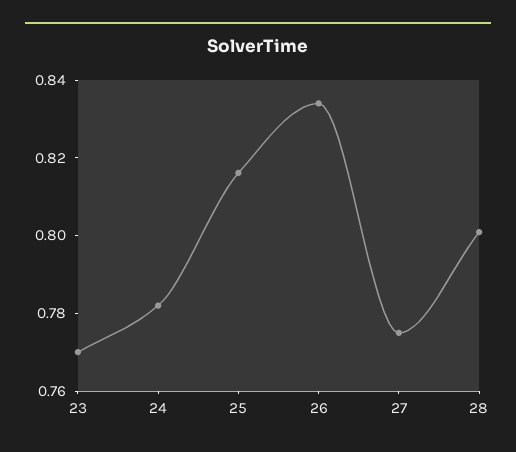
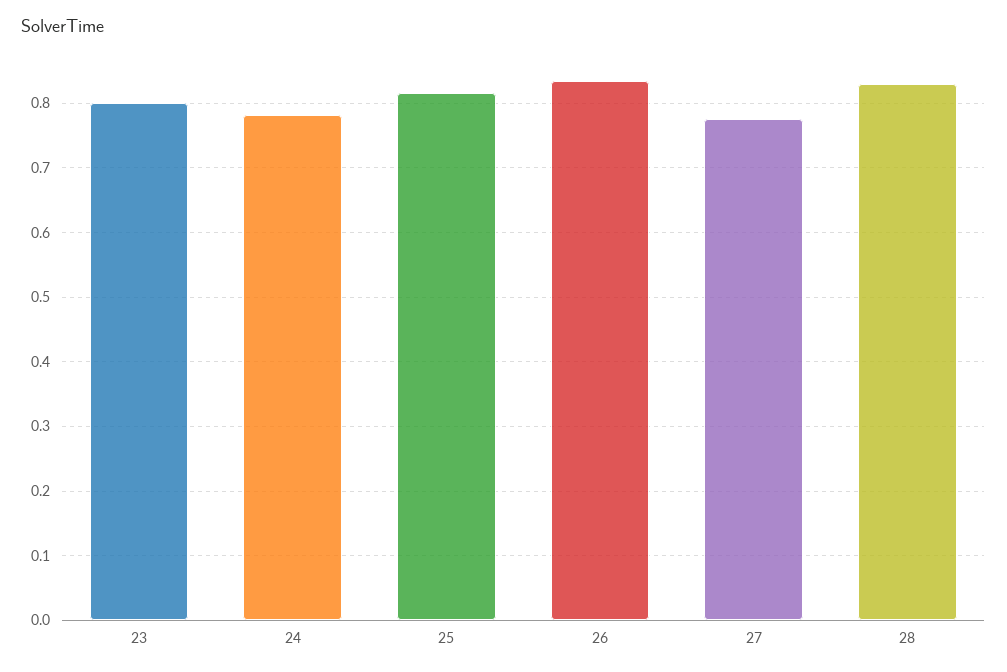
23: 0.77 -> 0.8
28: 0.8 -> 0.83

